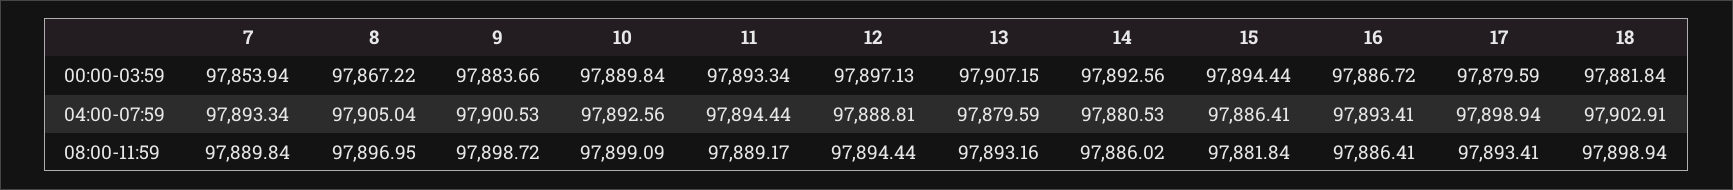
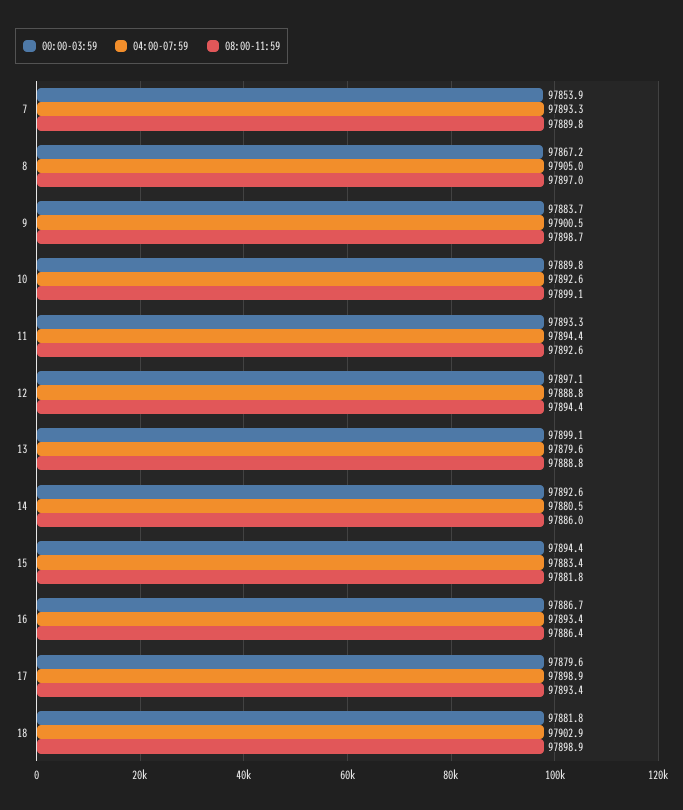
00:00-03:59, 13: 97907.15 -> 97899.1
04:00-07:59, 15: 97886.41 -> 97883.4
08:00-11:59, 11: 97889.17 -> 97892.6
08:00-11:59, 13: 97893.16 -> 97888.8

